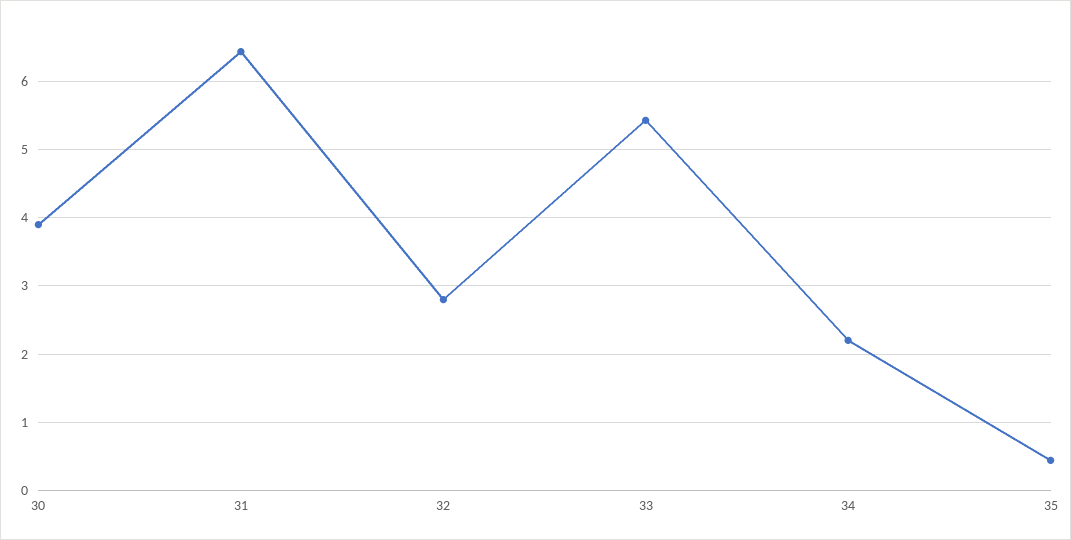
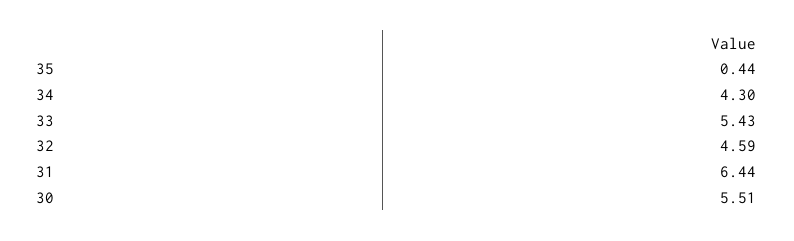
30: 3.9 -> 5.51
32: 2.8 -> 4.59
34: 2.2 -> 4.3

